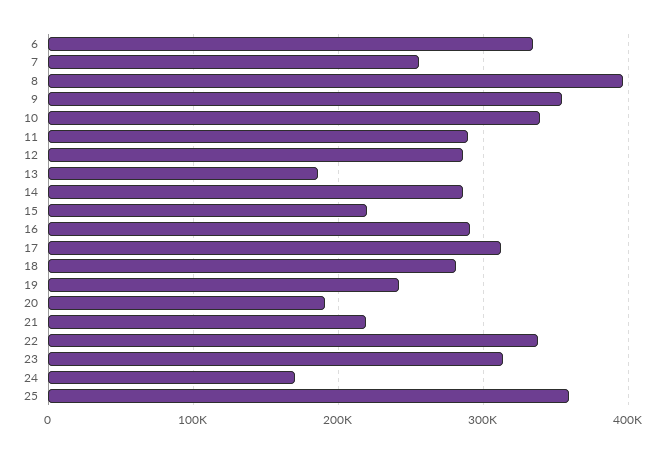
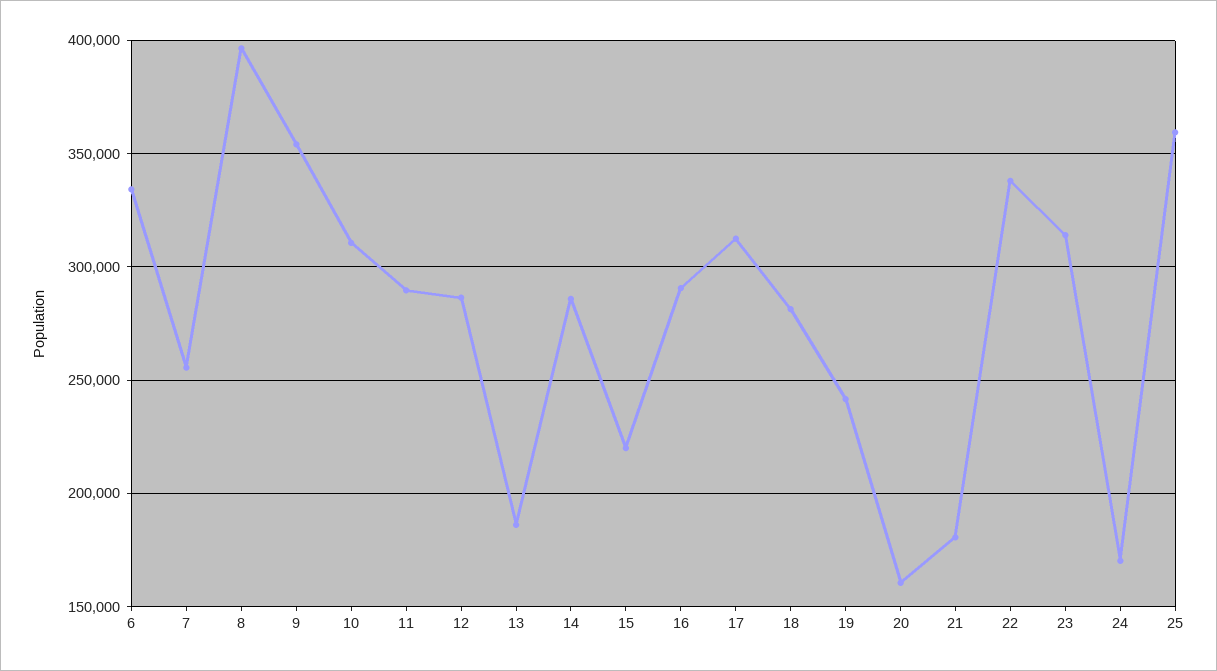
10: 340000 -> 310000
20: 190000 -> 160000
21: 220000 -> 180000

